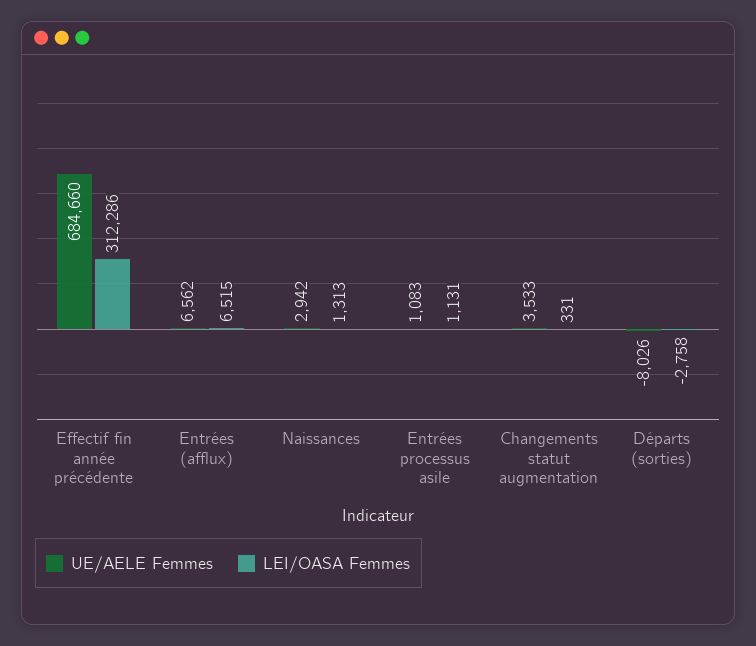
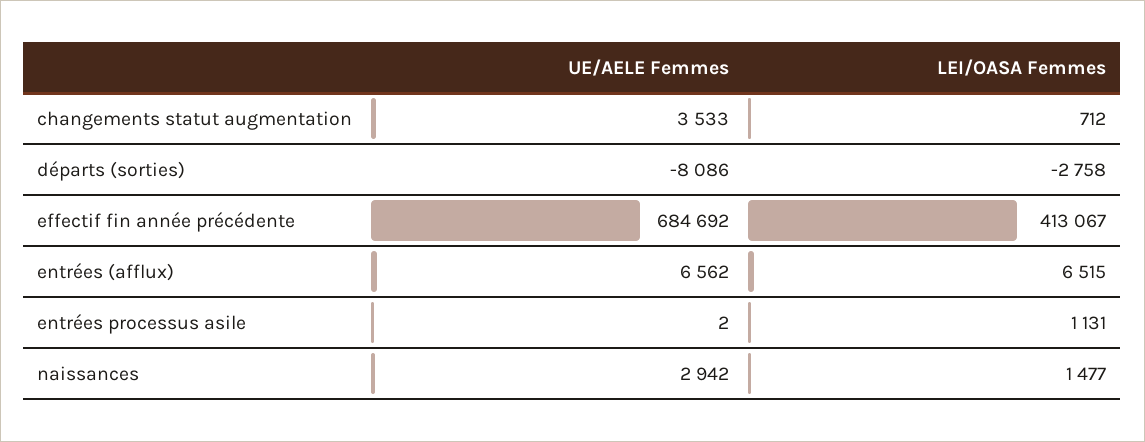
UE/AELE Femmes, Effectif fin année précédente: 684660 -> 684692
LEI/OASA Femmes, Effectif fin année précédente: 312286 -> 413067
LEI/OASA Femmes, Naissances: 1313 -> 1477
UE/AELE Femmes, Entrées processus asile: 1083 -> 2
LEI/OASA Femmes, Changements statut augmentation: 331 -> 712
UE/AELE Femmes, Départs (sorties): -8026 -> -8086

